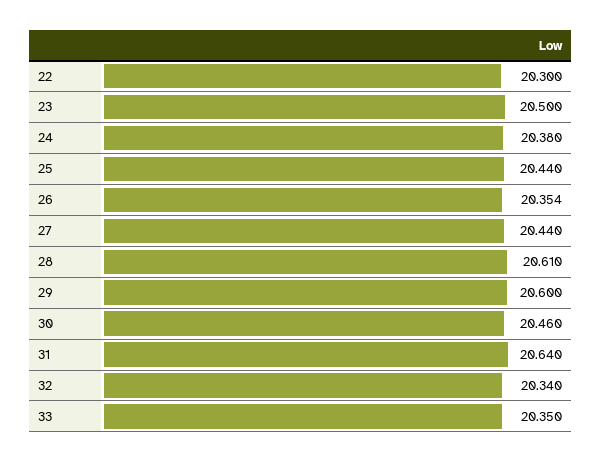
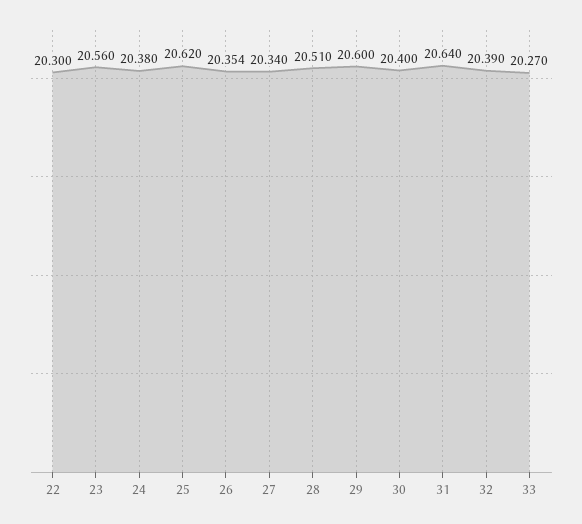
23: 20.5 -> 20.56
25: 20.44 -> 20.62
27: 20.44 -> 20.34
28: 20.61 -> 20.51
30: 20.46 -> 20.4
32: 20.34 -> 20.39
33: 20.35 -> 20.27

